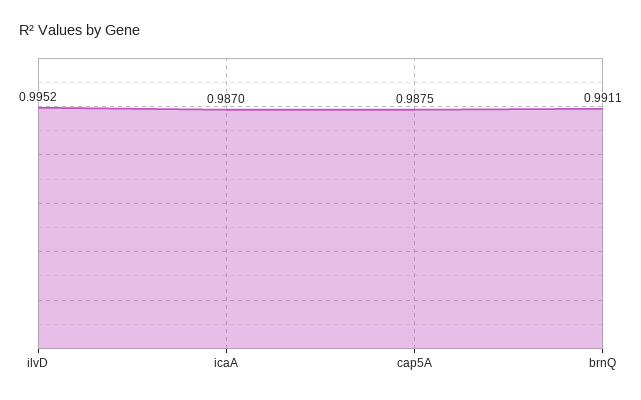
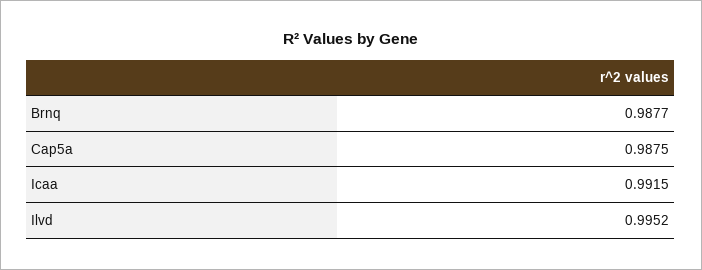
icaA: 0.987 -> 0.9915
brnQ: 0.9911 -> 0.9877

